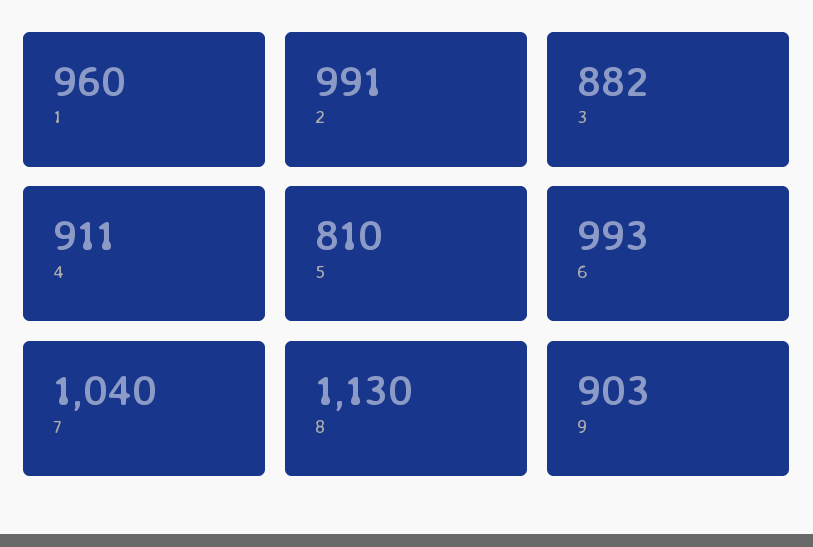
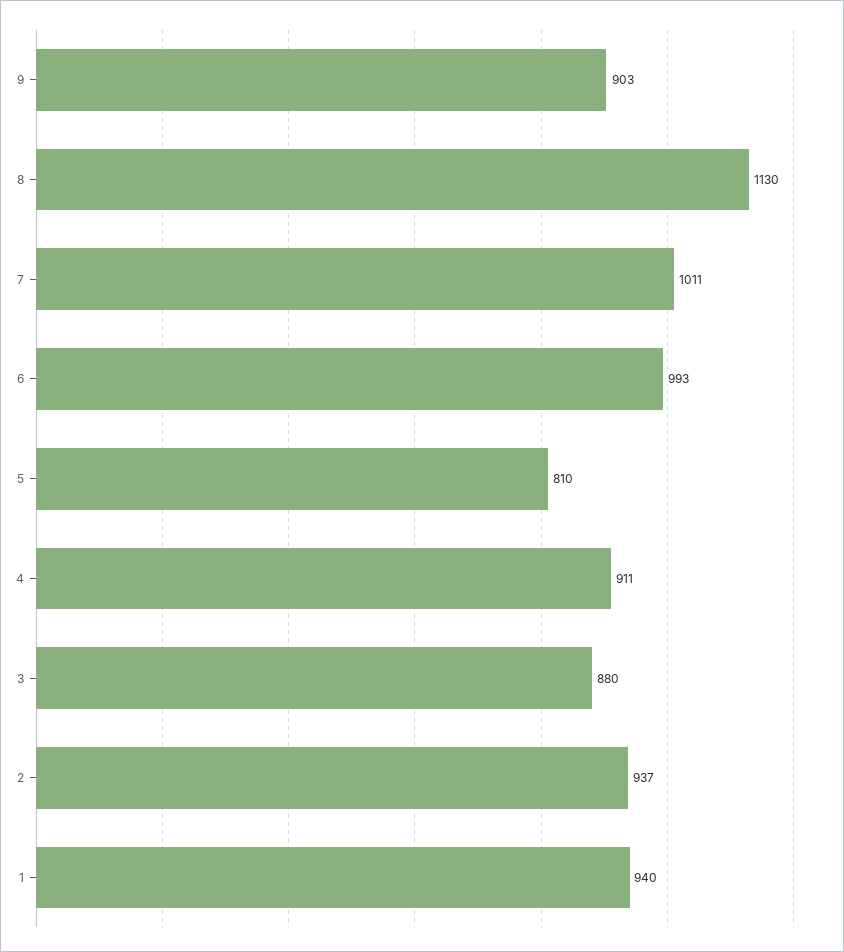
1: 960 -> 940
2: 991 -> 937
3: 882 -> 880
7: 1040 -> 1011

